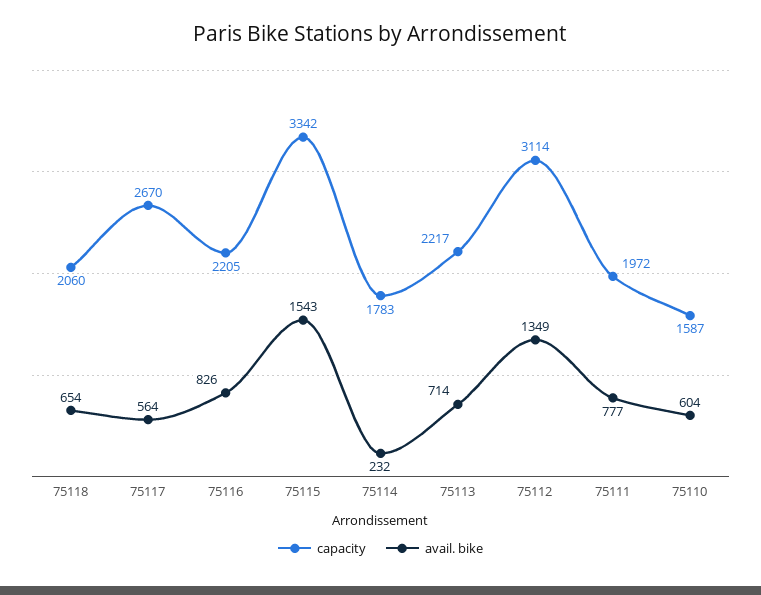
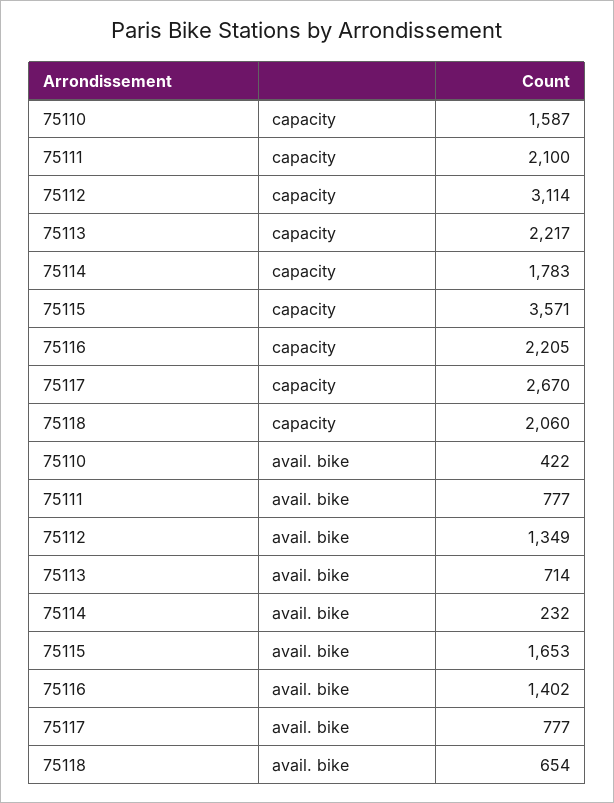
avail. bike, 75117: 564 -> 777
avail. bike, 75116: 826 -> 1402
capacity, 75115: 3342 -> 3571
avail. bike, 75115: 1543 -> 1653
capacity, 75111: 1972 -> 2100
avail. bike, 75110: 604 -> 422

